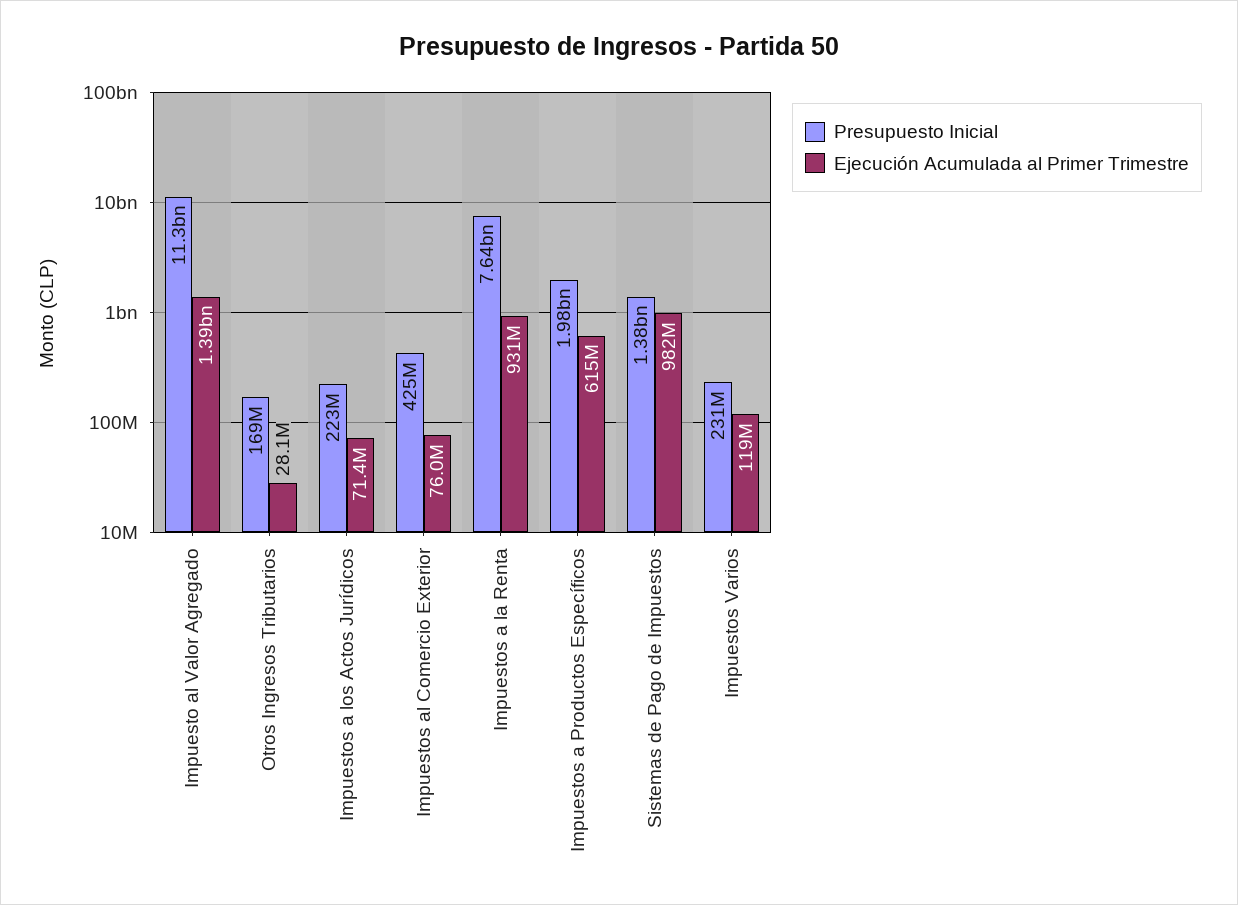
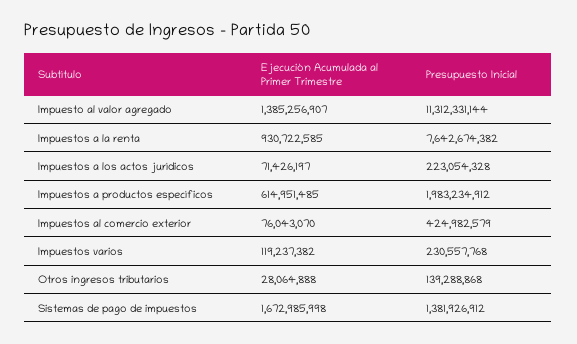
Presupuesto Inicial, Otros Ingresos Tributarios: 169000000 -> 139288868
Ejecución Acumulada al Primer Trimestre, Sistemas de Pago de Impuestos: 982000000 -> 1672985998

